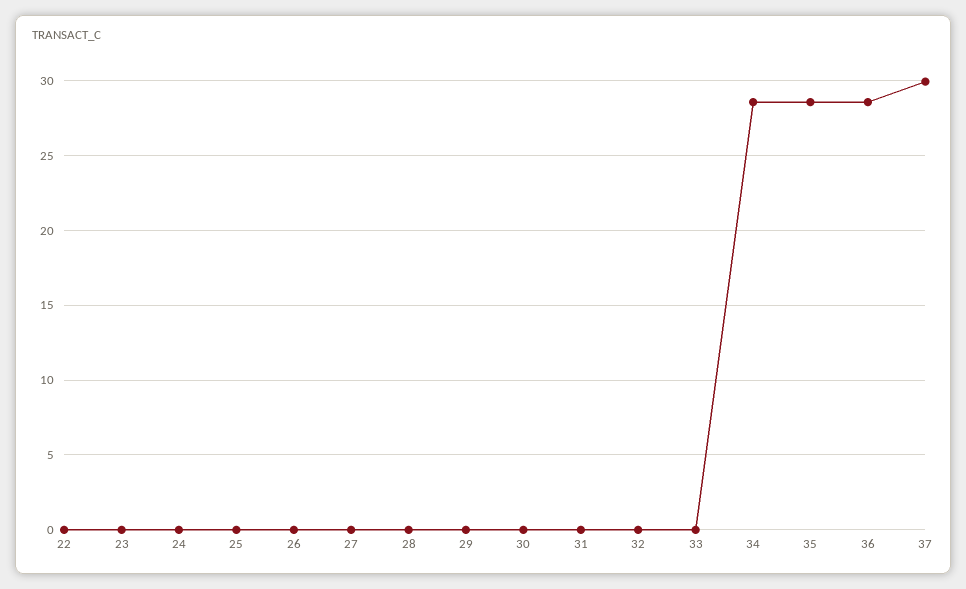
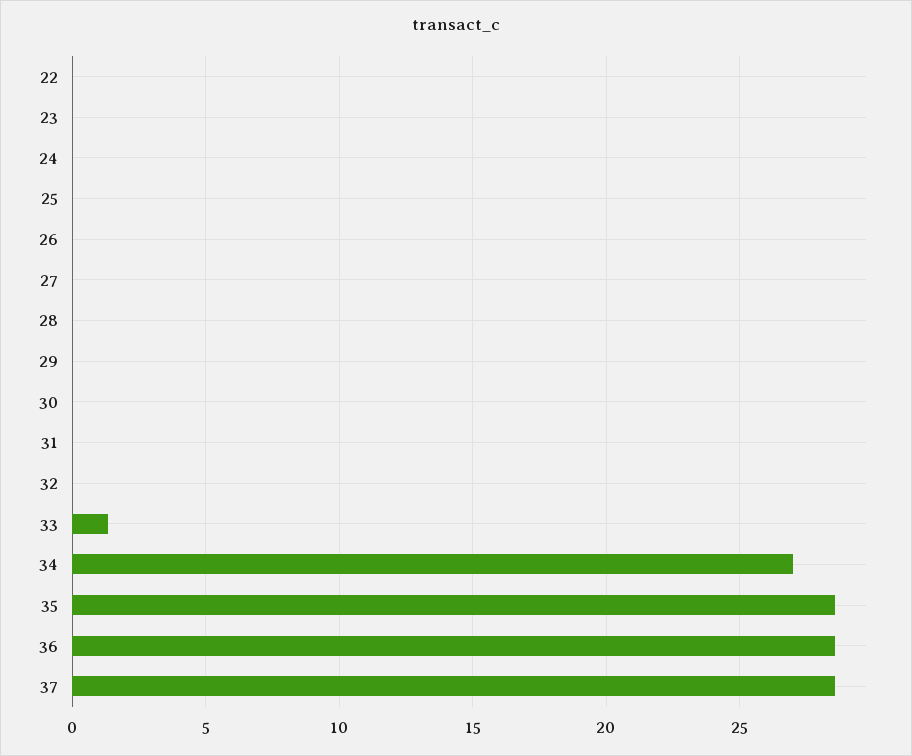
33: 0 -> 1.5
34: 28.5 -> 27
37: 30 -> 28.5

